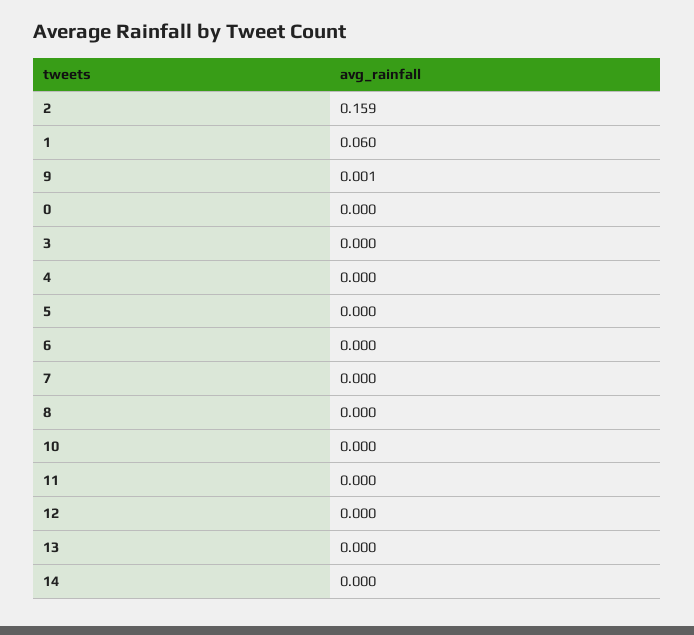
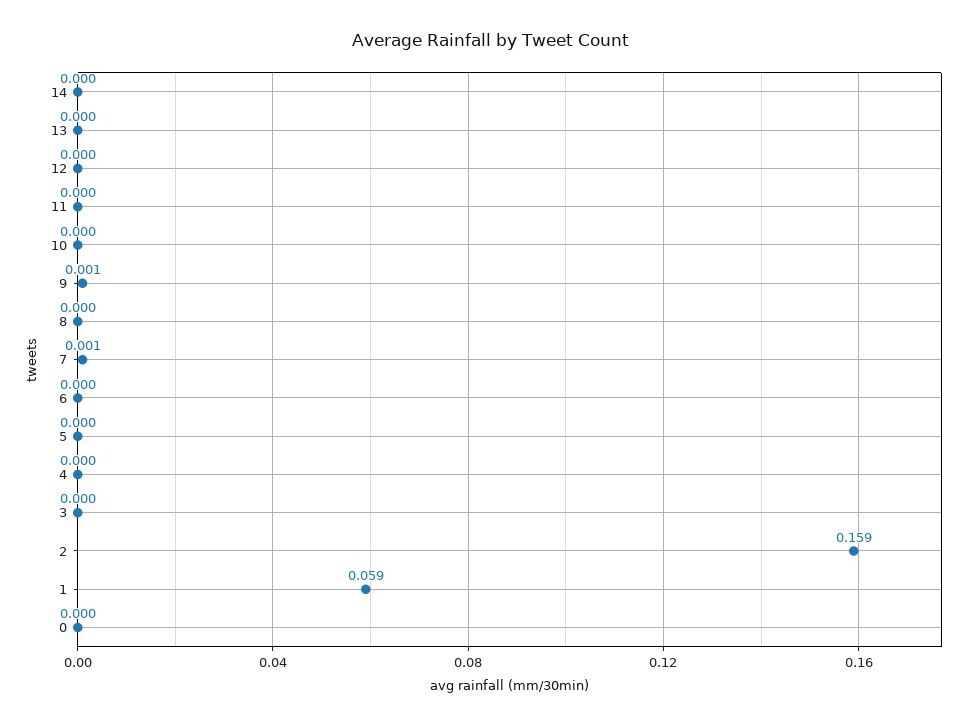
1: 0.06 -> 0.059
7: 0 -> 0.001

